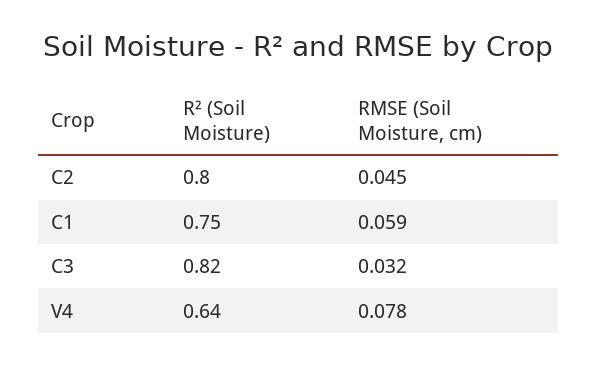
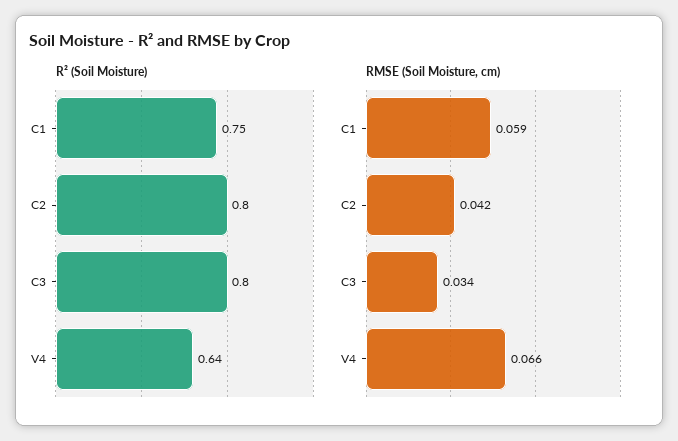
RMSE (Soil Moisture, cm), C2: 0.045 -> 0.042
R² (Soil Moisture), C3: 0.82 -> 0.8
RMSE (Soil Moisture, cm), C3: 0.032 -> 0.034
RMSE (Soil Moisture, cm), V4: 0.078 -> 0.066

